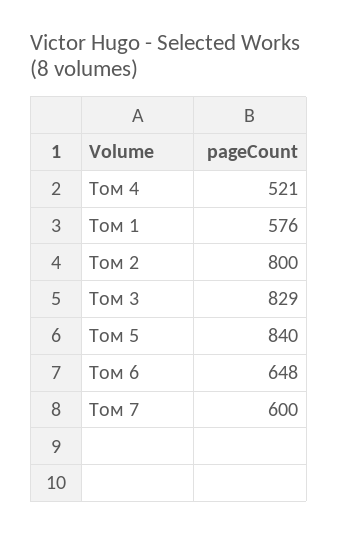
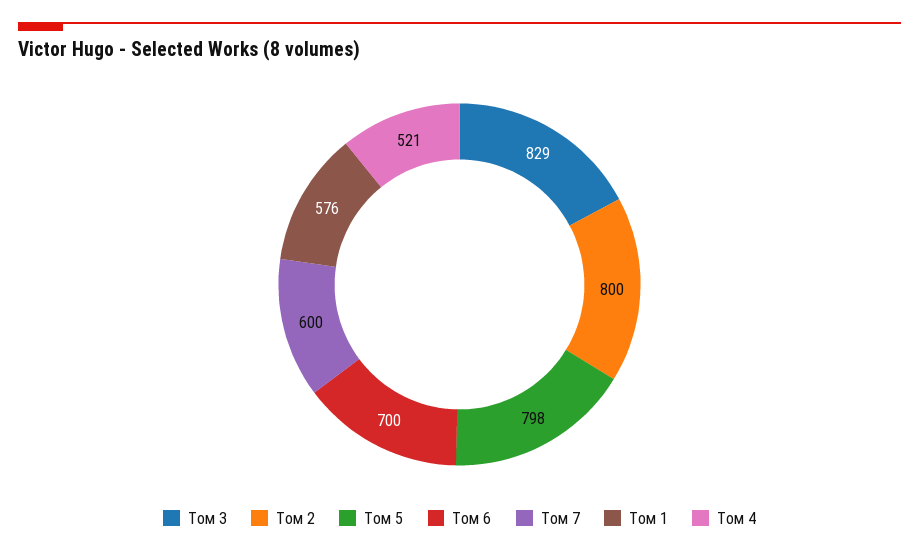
Том 5: 840 -> 798
Том 6: 648 -> 700

